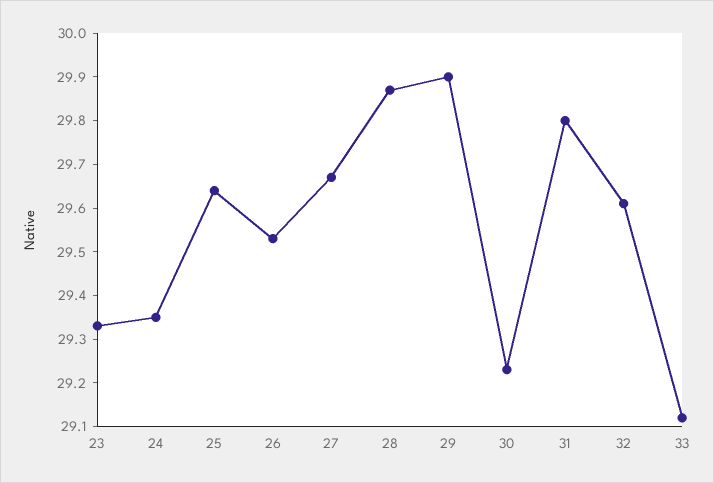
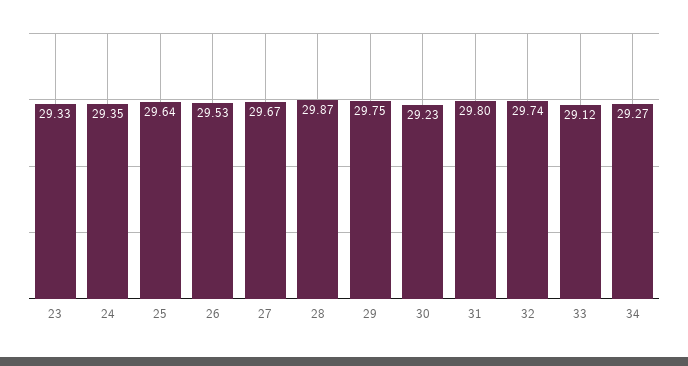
29: 29.9 -> 29.75
32: 29.6 -> 29.74
34: none -> 29.27

